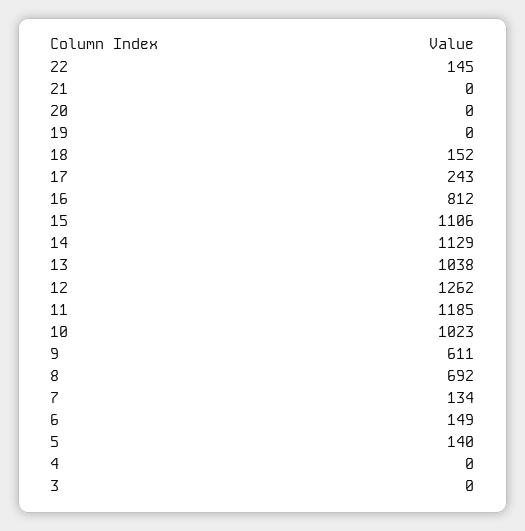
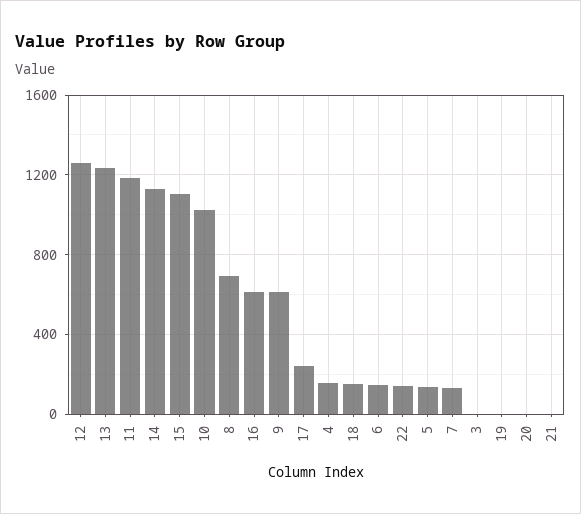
16: 812 -> 600
13: 1038 -> 1250
4: 0 -> 150

